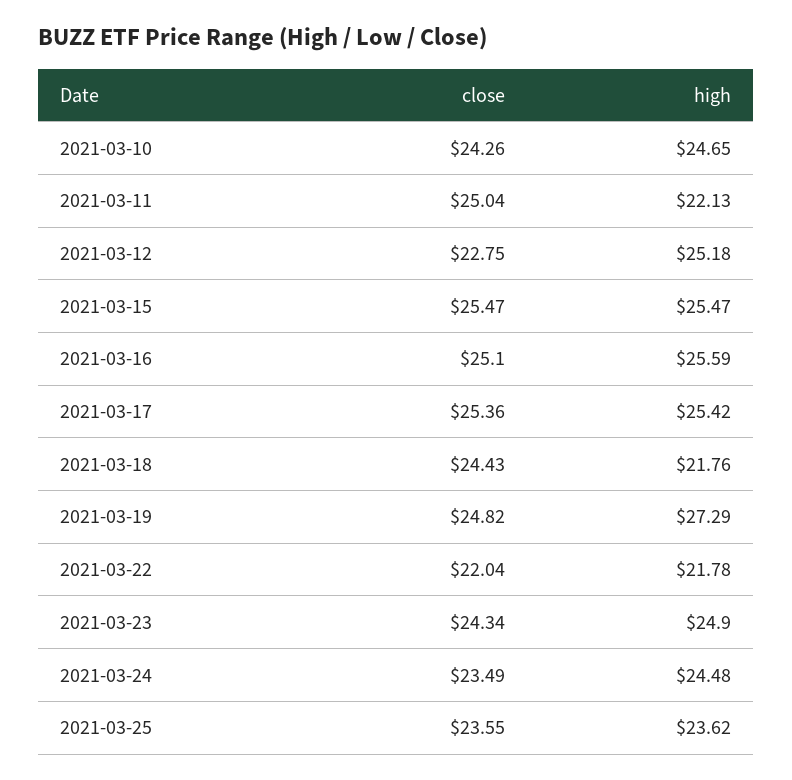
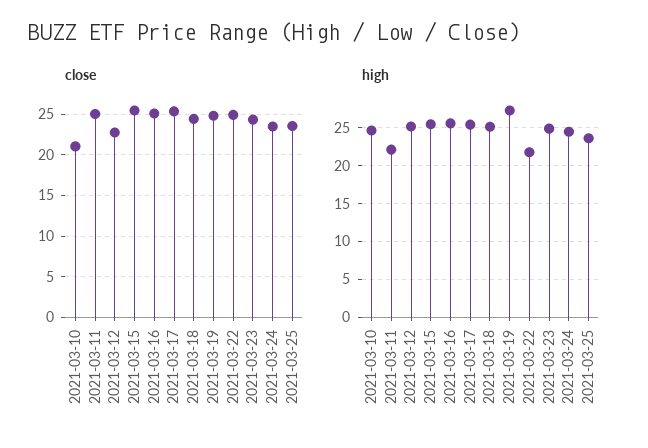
close, 2021-03-10: 24.26 -> 21
high, 2021-03-18: 21.76 -> 25
close, 2021-03-22: 22.04 -> 25

